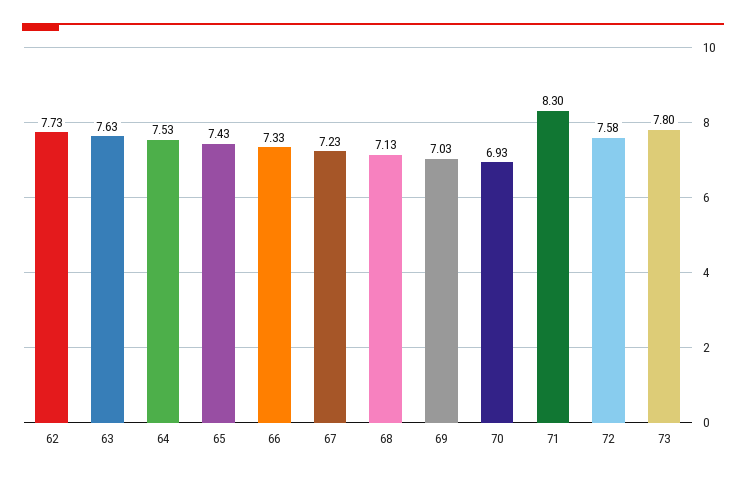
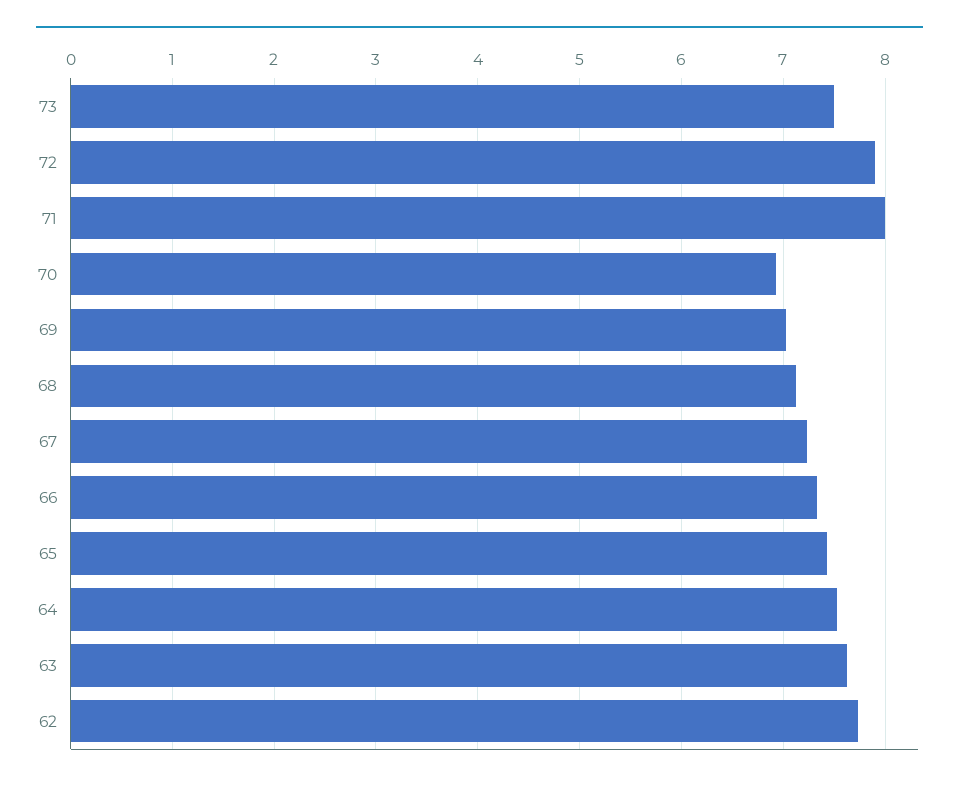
71: 8.3 -> 8
72: 7.58 -> 7.9
73: 7.8 -> 7.5

